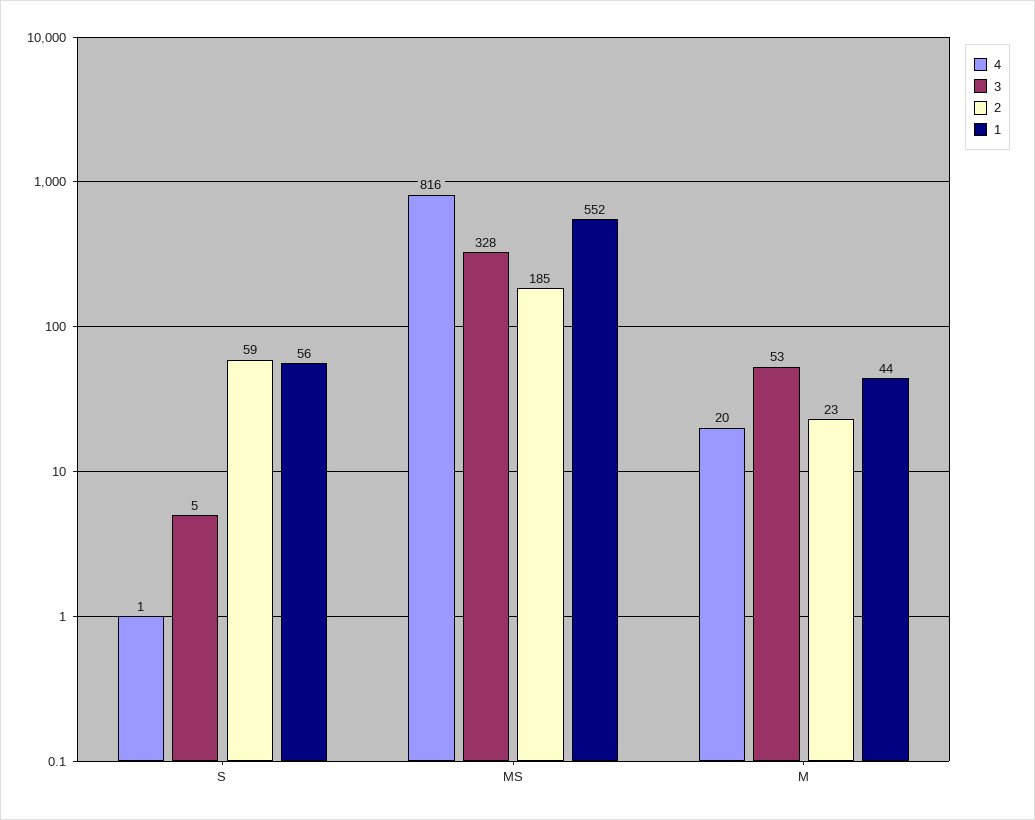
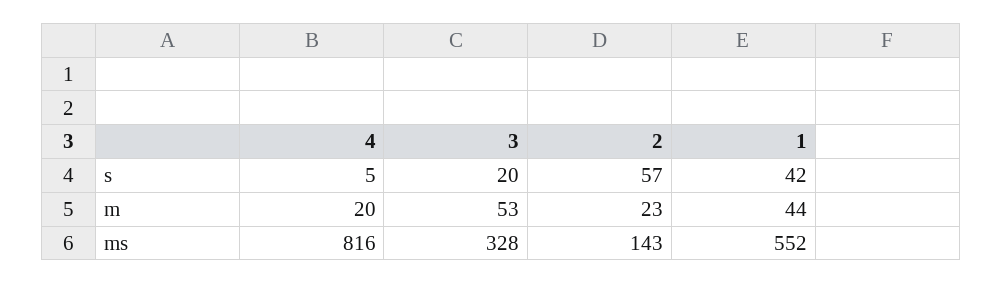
4, S: 1 -> 5
3, S: 5 -> 20
2, S: 59 -> 57
1, S: 56 -> 42
2, MS: 185 -> 143

